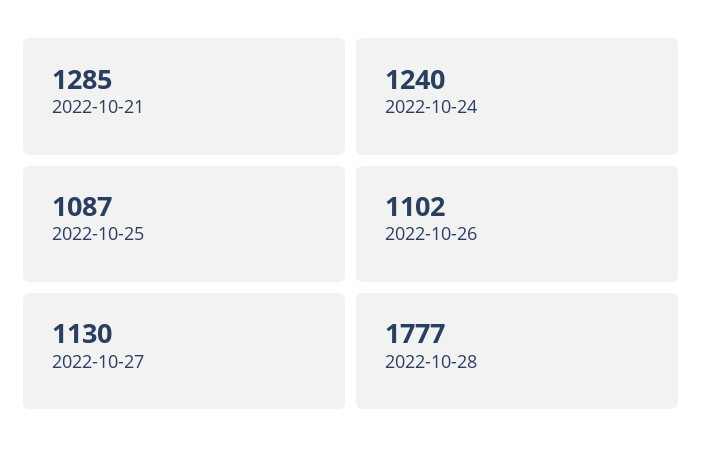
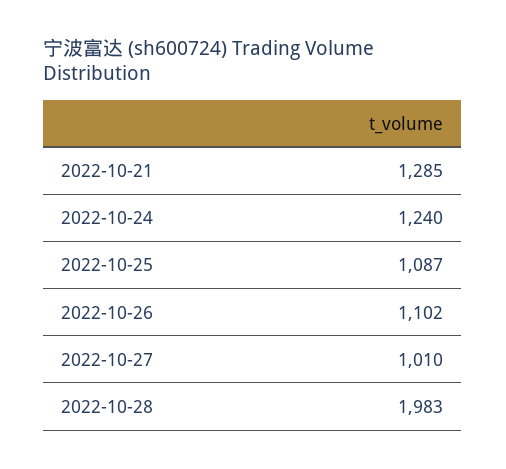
2022-10-27: 1130 -> 1010
2022-10-28: 1777 -> 1983

